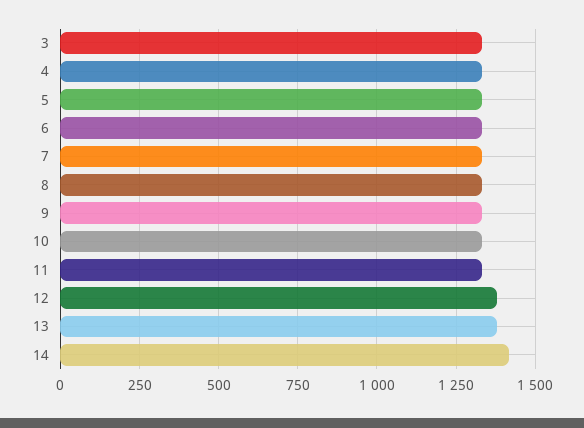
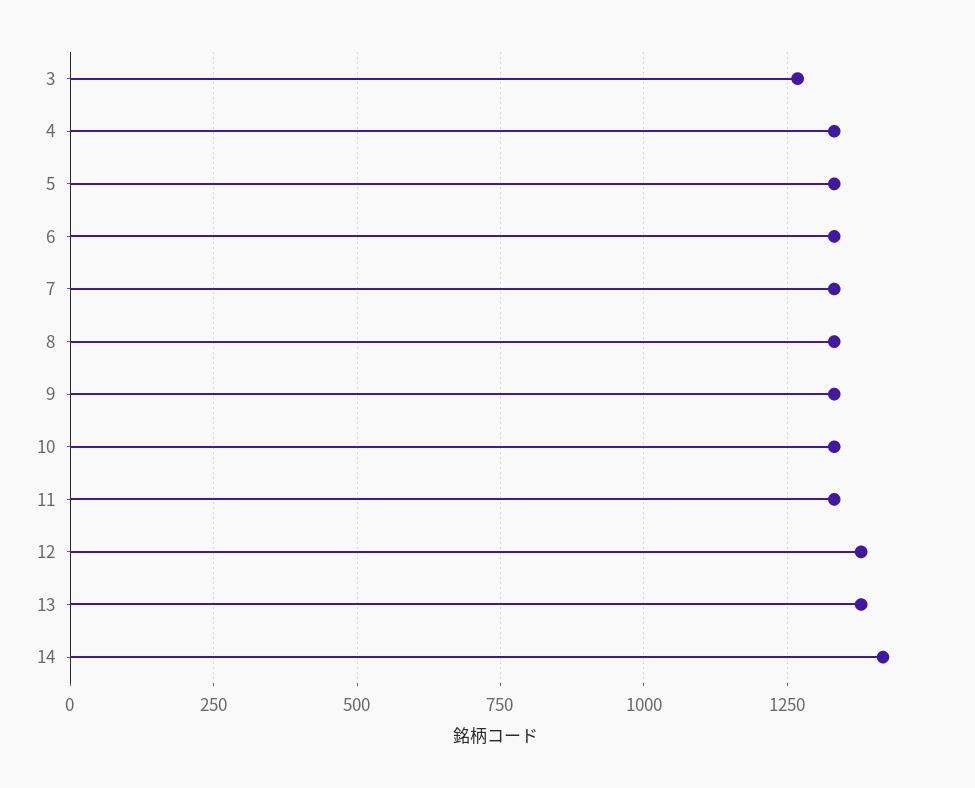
3: 1325 -> 1275

